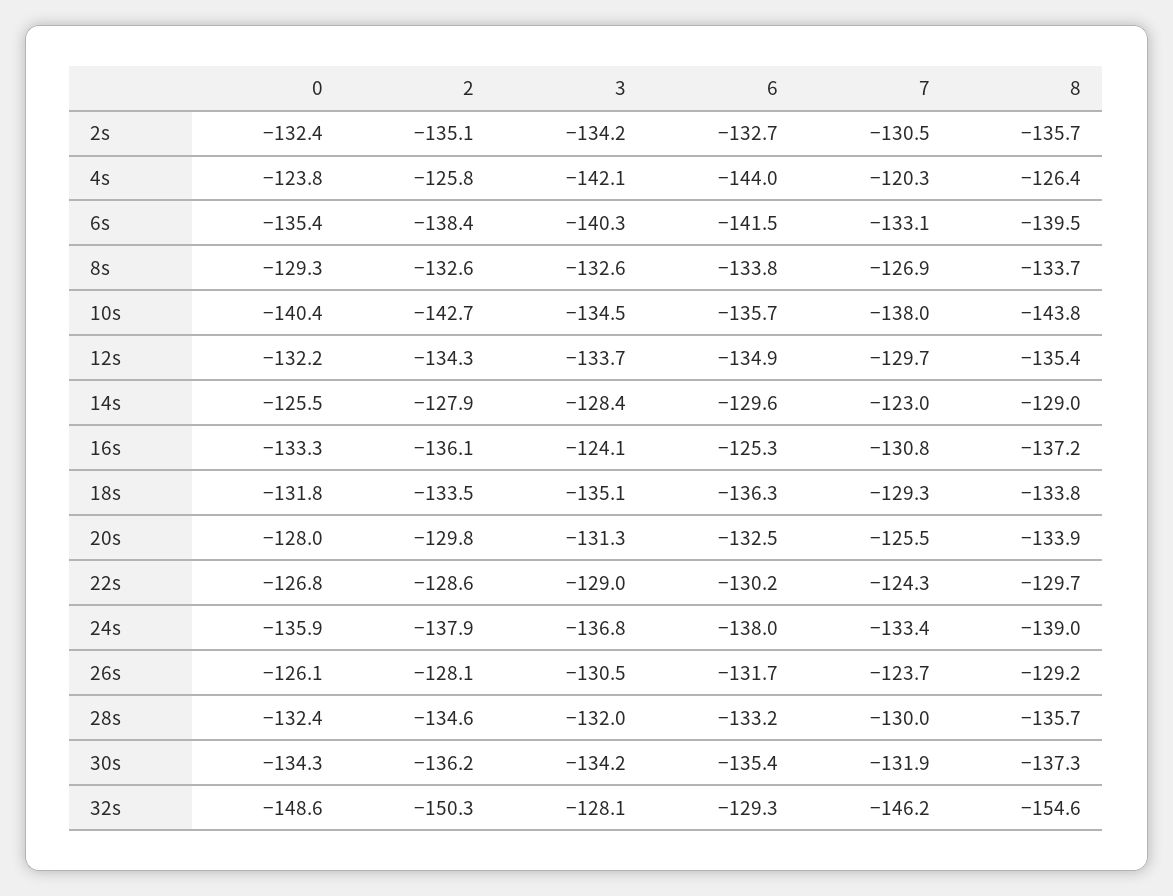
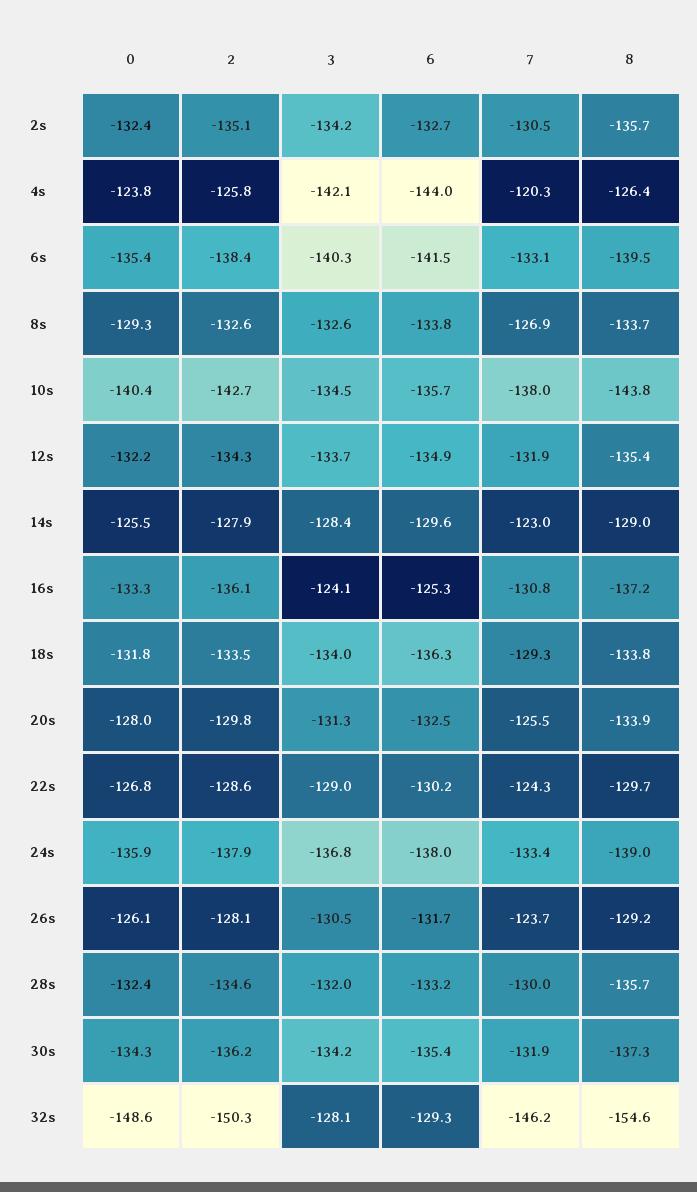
7, 12s: -129.7 -> -131.9
3, 18s: -135.1 -> -134

